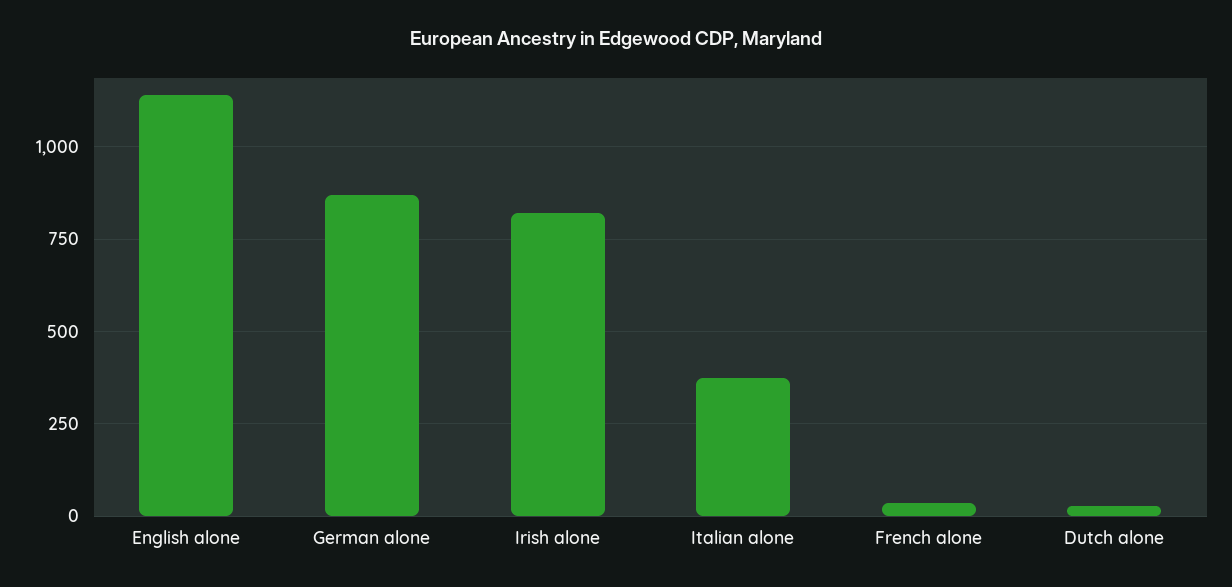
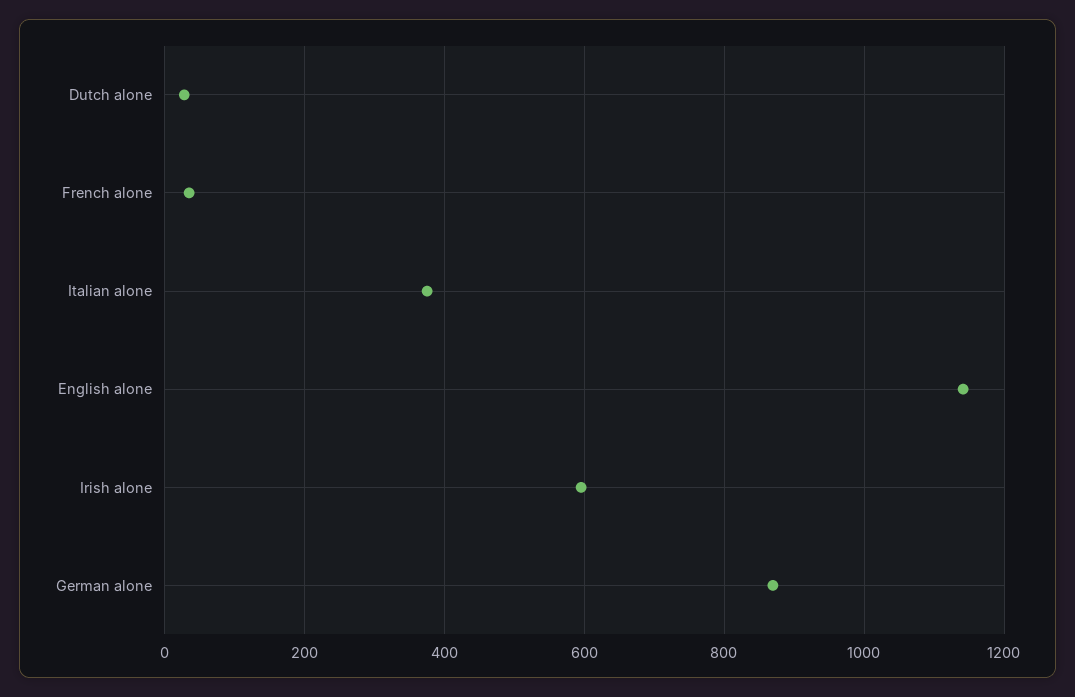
Irish alone: 825 -> 600

